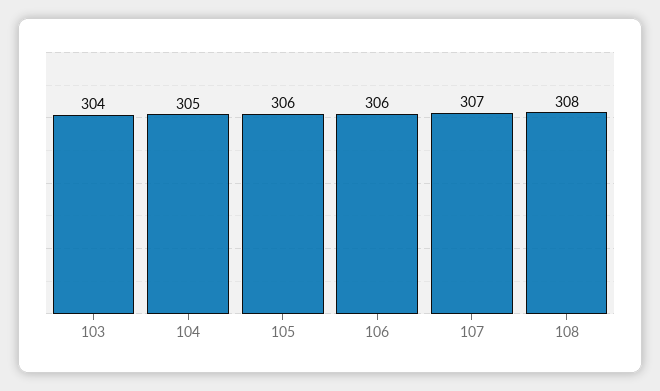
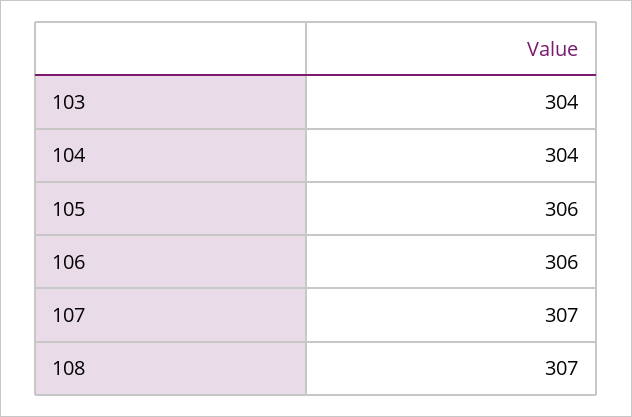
104: 305 -> 304
108: 308 -> 307

